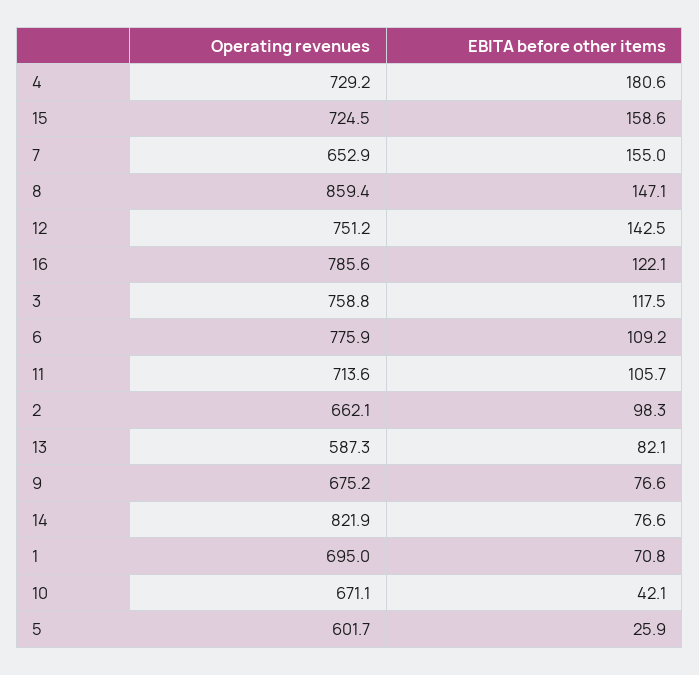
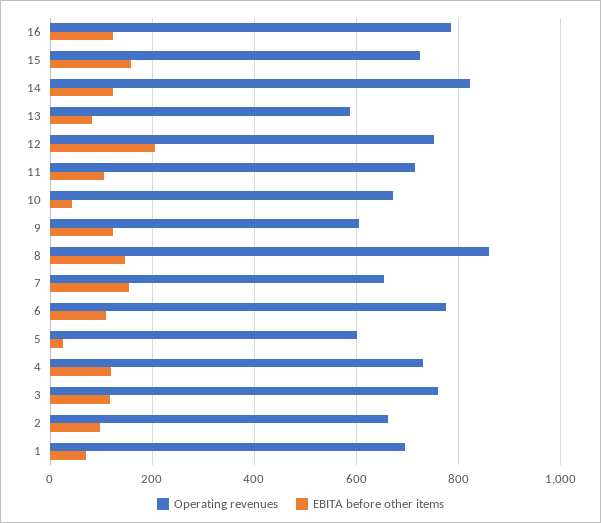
EBITA before other items, 4: 180.6 -> 120
EBITA before other items, 12: 142.5 -> 200
Operating revenues, 9: 675.2 -> 600
EBITA before other items, 9: 76.6 -> 120
EBITA before other items, 14: 76.6 -> 120

